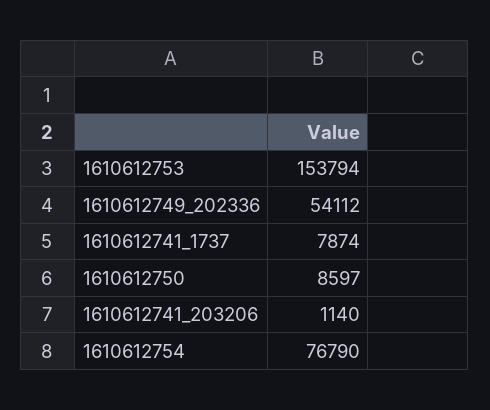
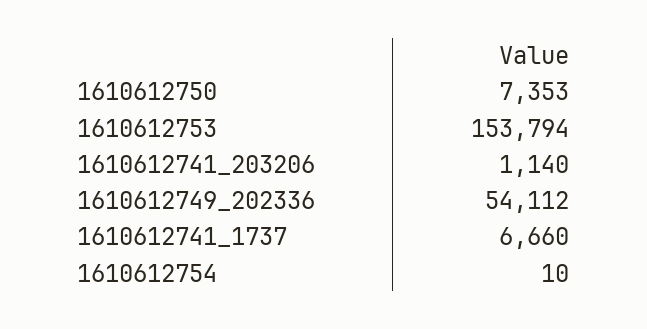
1610612741_1737: 7874 -> 6660
1610612750: 8597 -> 7353
1610612754: 76790 -> 10

